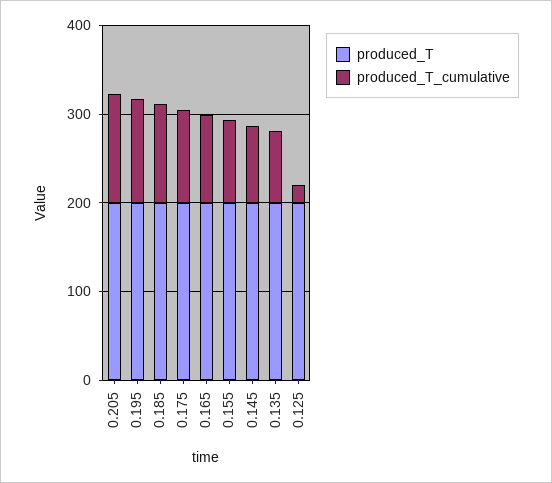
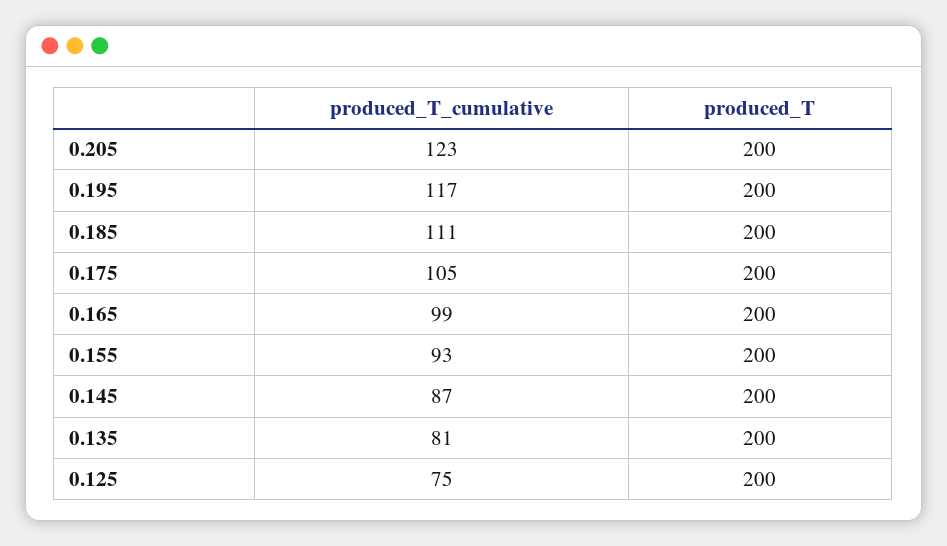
produced_T_cumulative, 0.125: 20 -> 75

